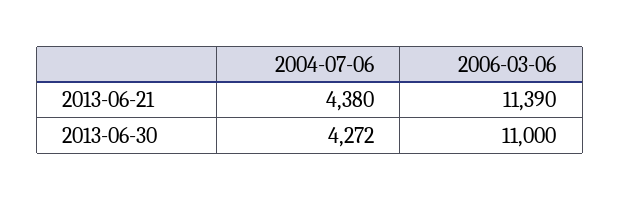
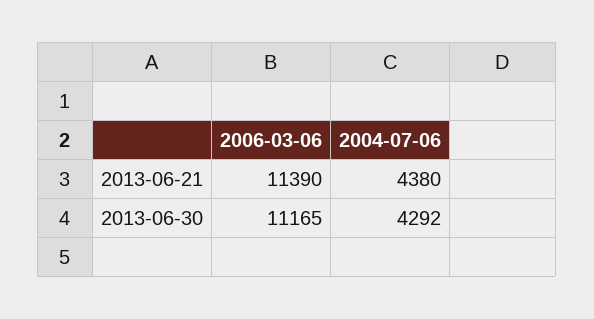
2004-07-06, 2013-06-30: 4272 -> 4292
2006-03-06, 2013-06-30: 11000 -> 11165

